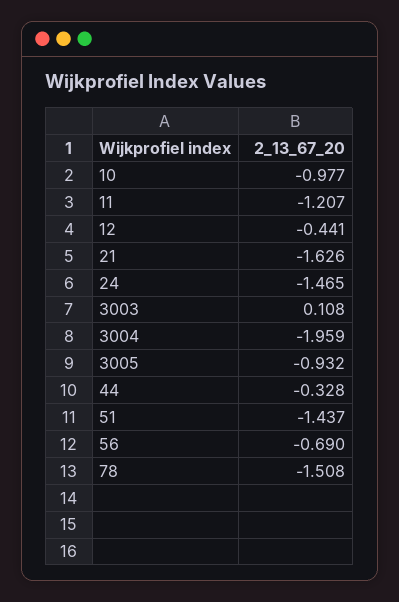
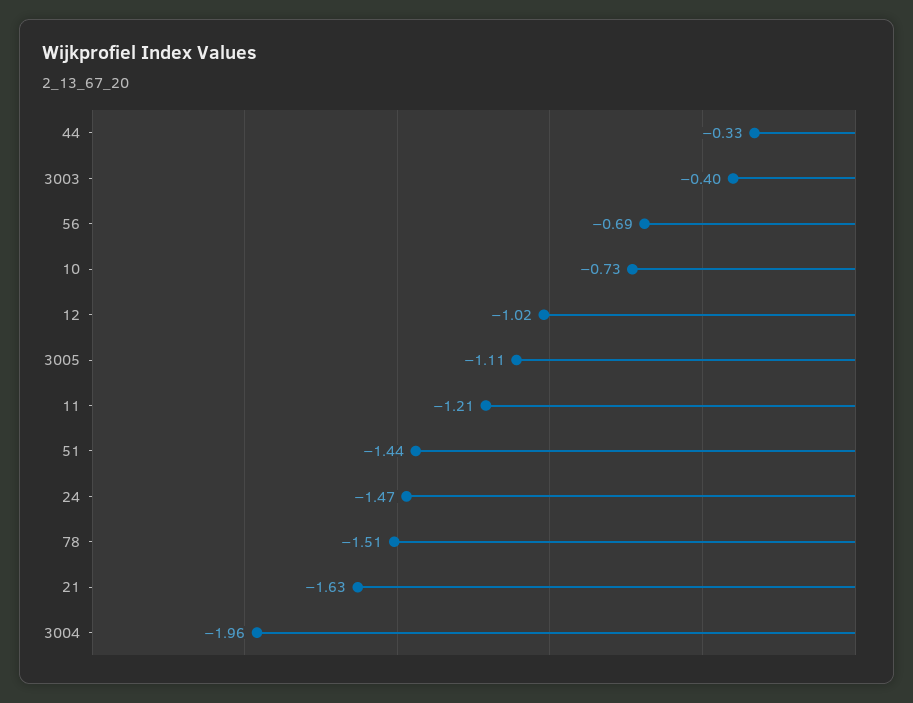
10: -0.977 -> -0.73
12: -0.441 -> -1.02
3003: 0.108 -> -0.4
3005: -0.932 -> -1.11

